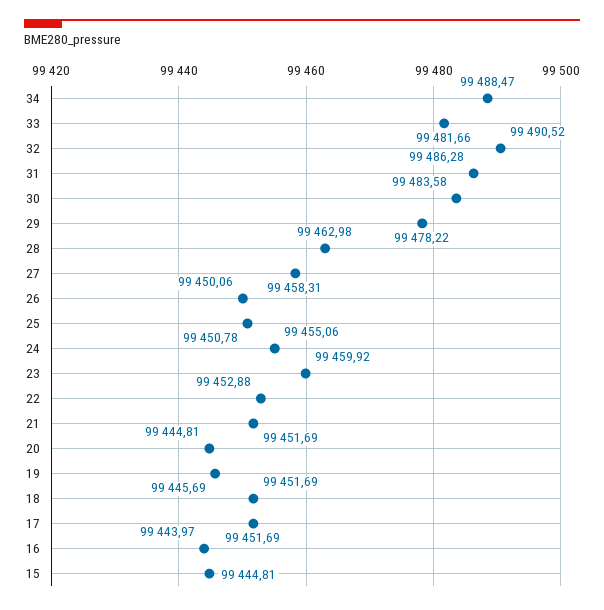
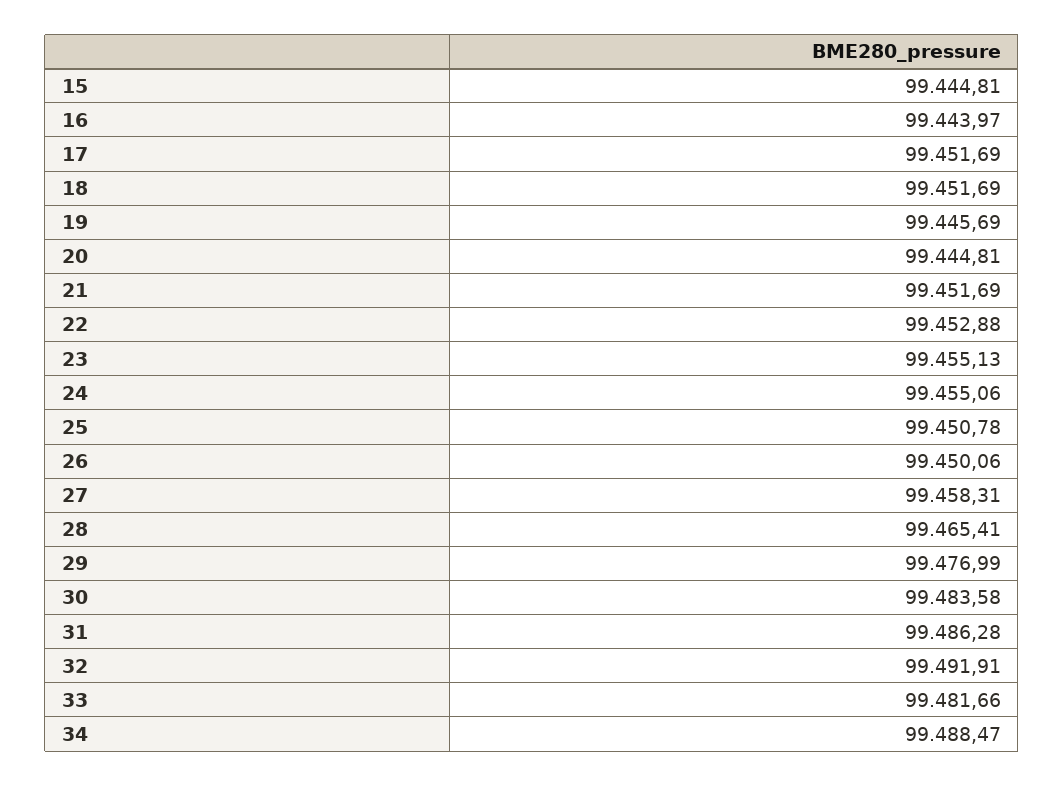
32: 99490.52 -> 99491.91
29: 99478.22 -> 99476.99
28: 99462.98 -> 99465.41
23: 99459.92 -> 99455.13

